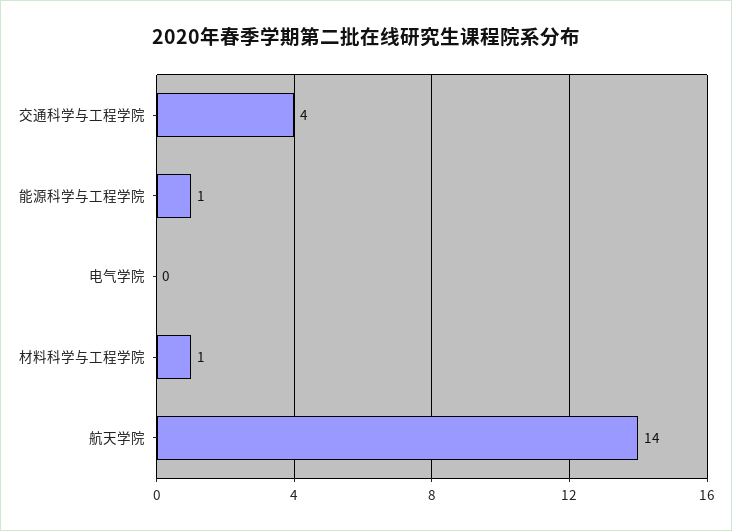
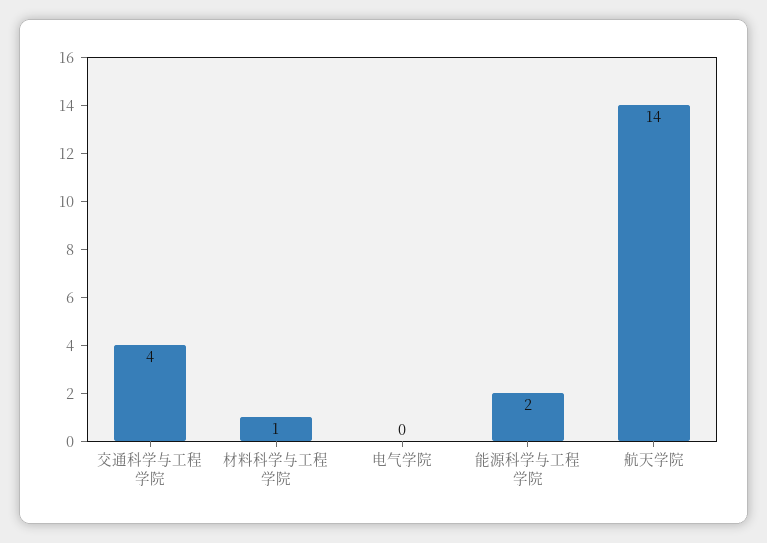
能源科学与工程学院: 1 -> 2

